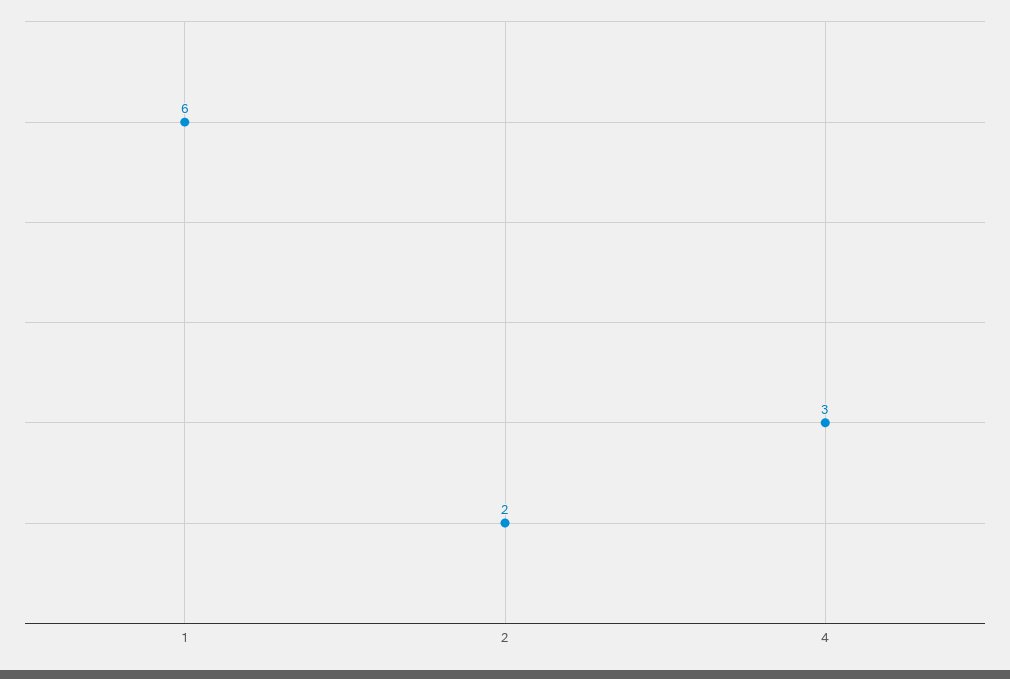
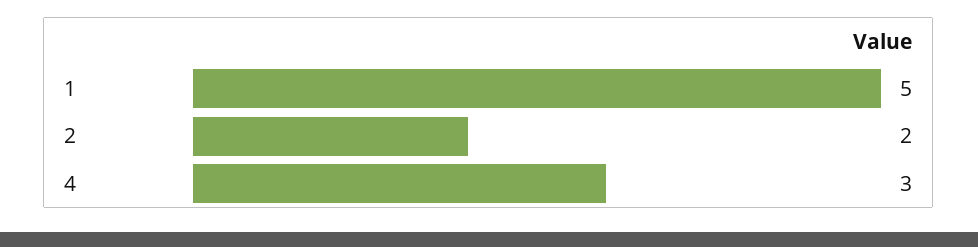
1: 6 -> 5

